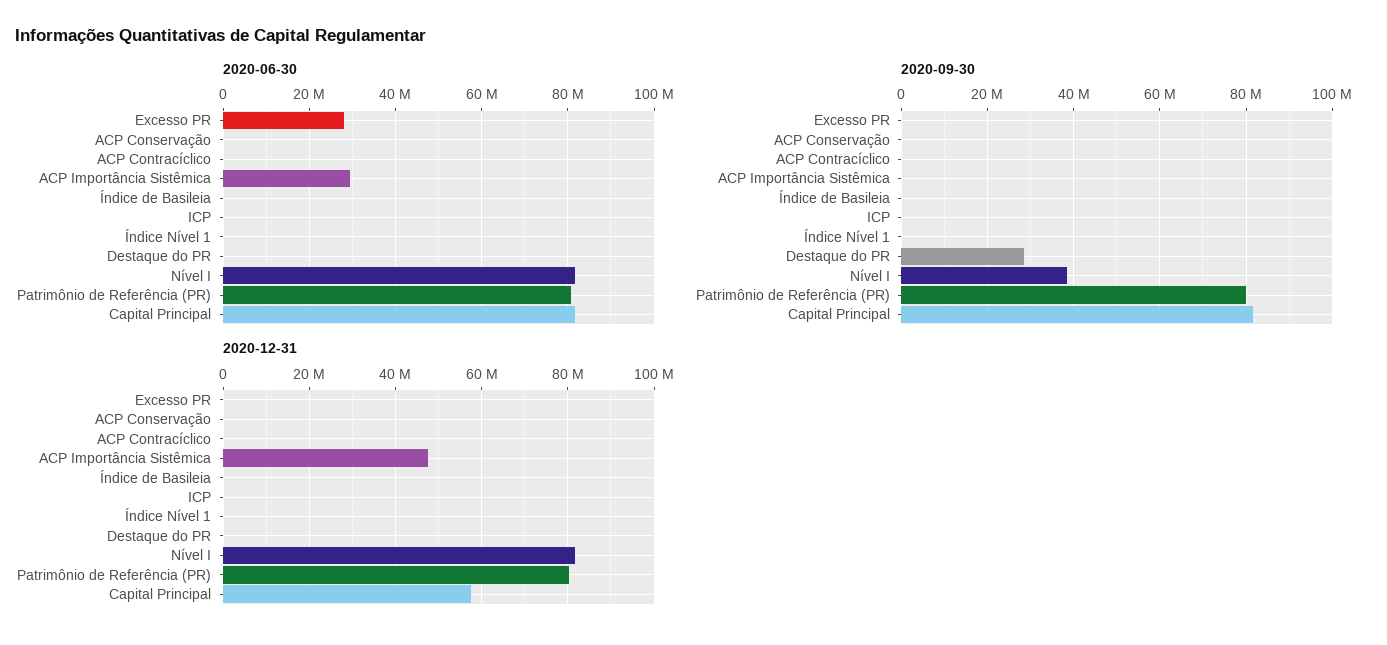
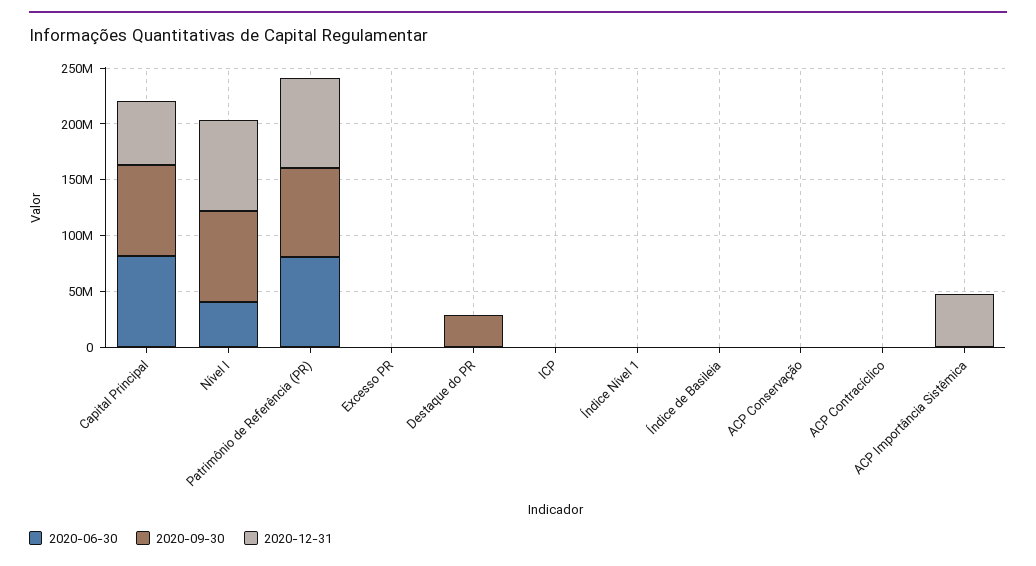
2020-06-30, Excesso PR: 28000000 -> 0
2020-06-30, ACP Importância Sistêmica: 30000000 -> 0
2020-06-30, Nível I: 82000000 -> 40000000
2020-09-30, Nível I: 38000000 -> 80000000

